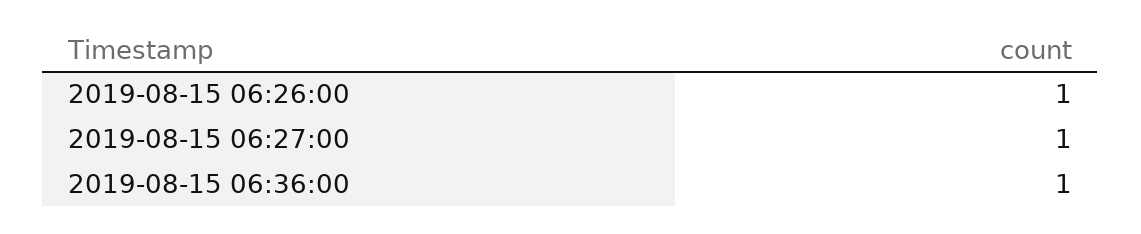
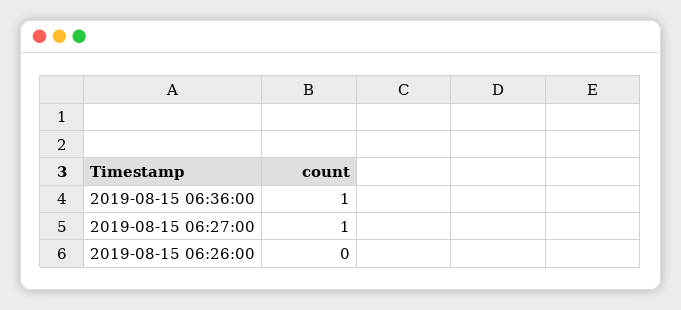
2019-08-15 06:26:00: 1 -> 0

